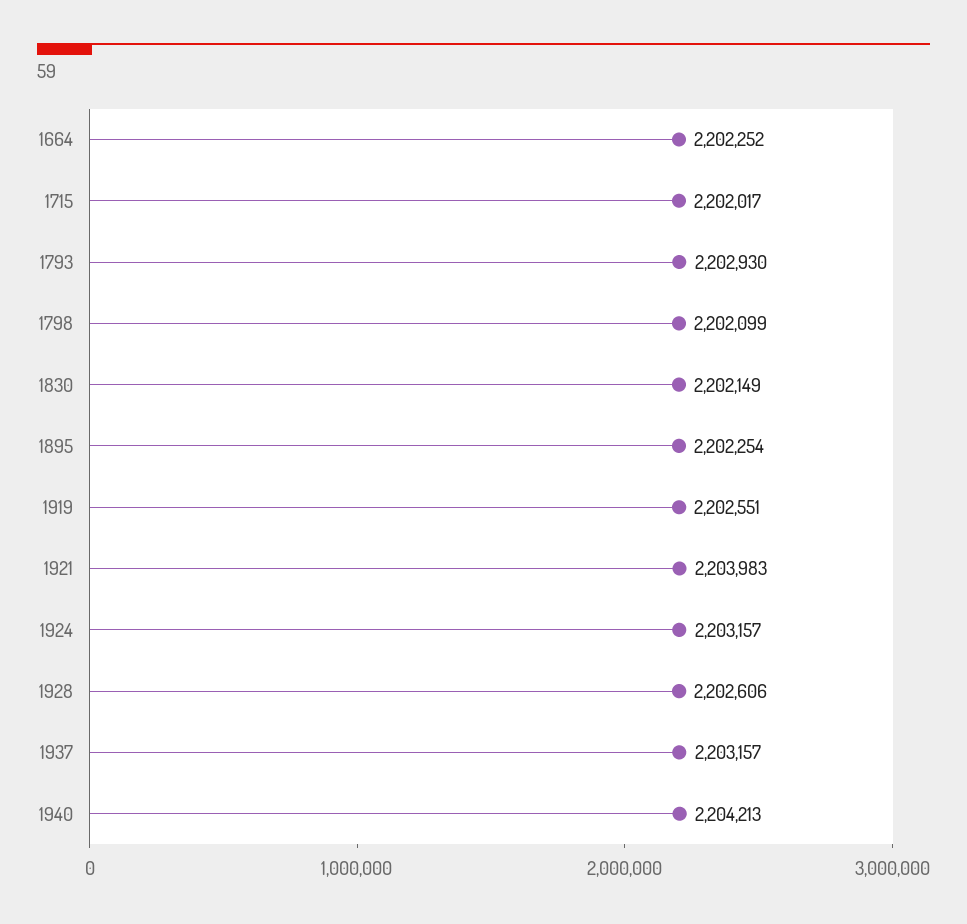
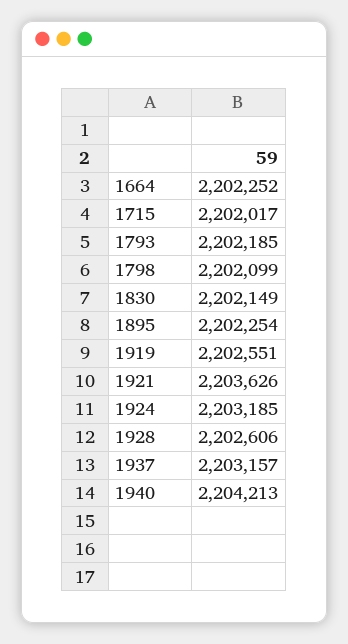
1793: 2202930 -> 2202185
1921: 2203983 -> 2203626
1924: 2203157 -> 2203185

